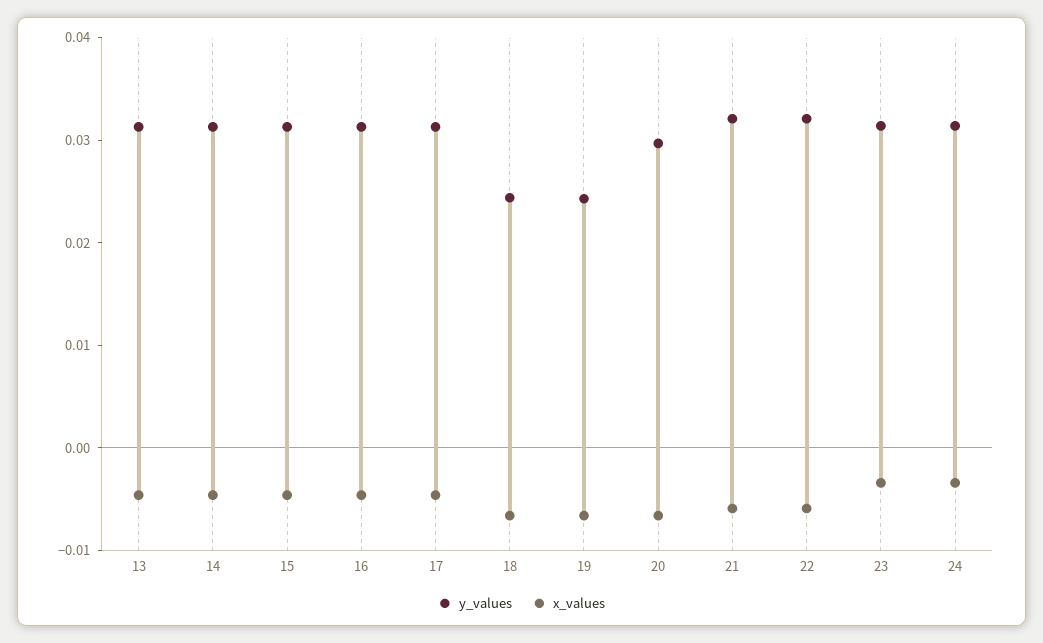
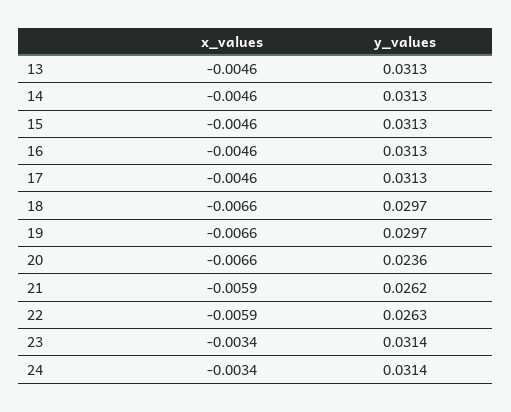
y_values, 18: 0.024 -> 0.0297
y_values, 19: 0.024 -> 0.0297
y_values, 20: 0.03 -> 0.0236
y_values, 21: 0.032 -> 0.0262
y_values, 22: 0.032 -> 0.0263

